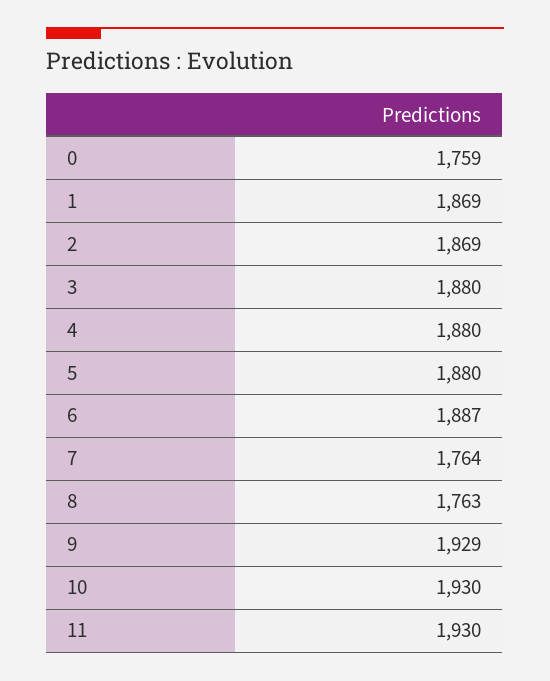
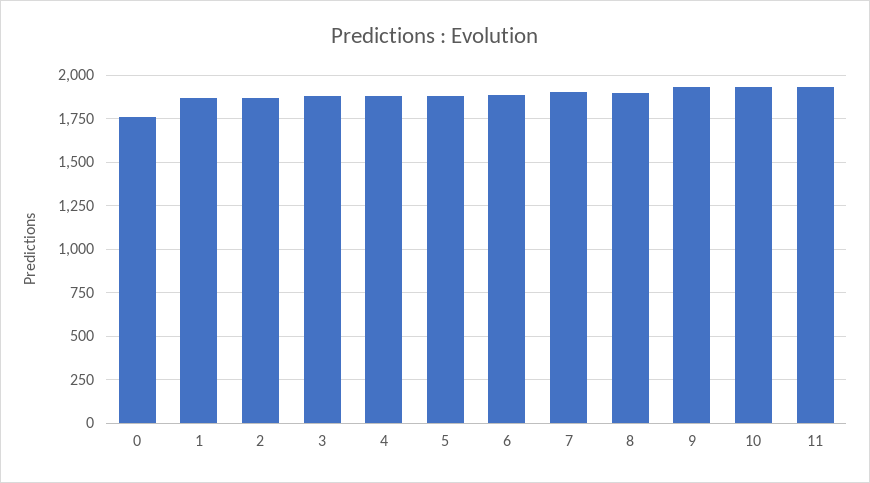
7: 1764 -> 1900
8: 1763 -> 1900

